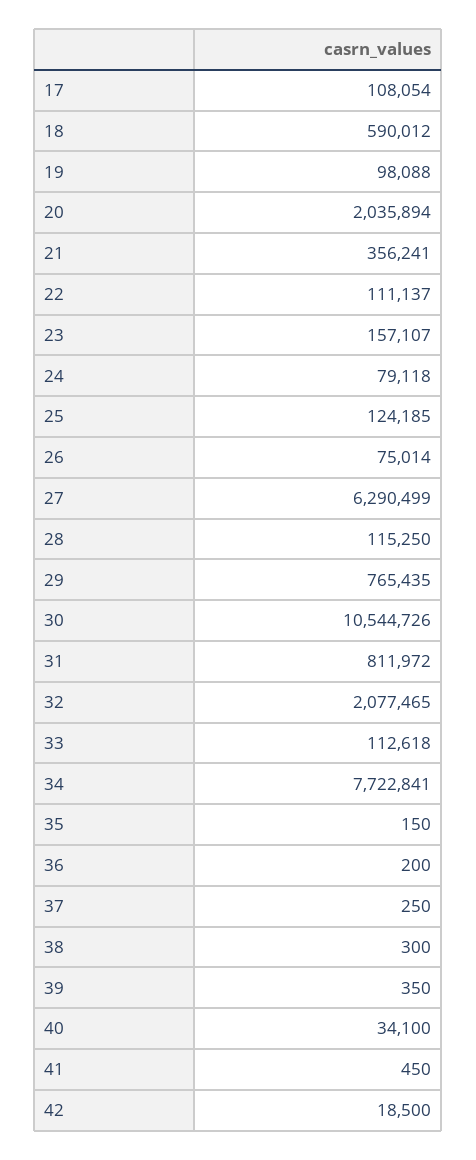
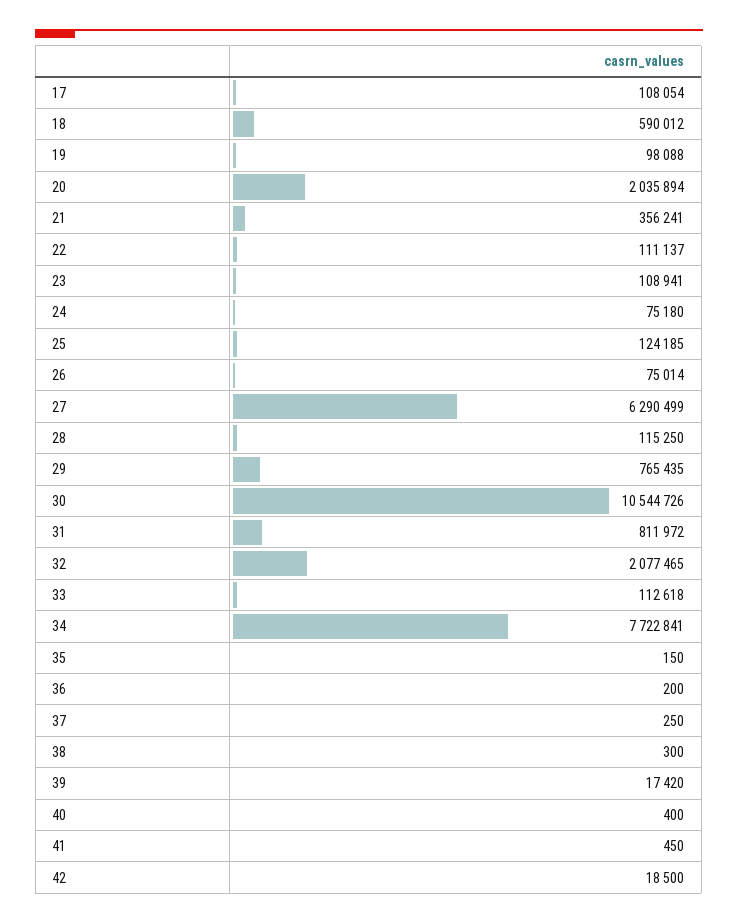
23: 157107 -> 108941
24: 79118 -> 75180
39: 350 -> 17420
40: 34100 -> 400

